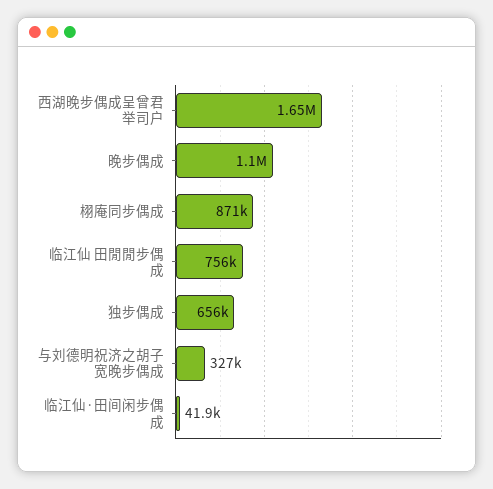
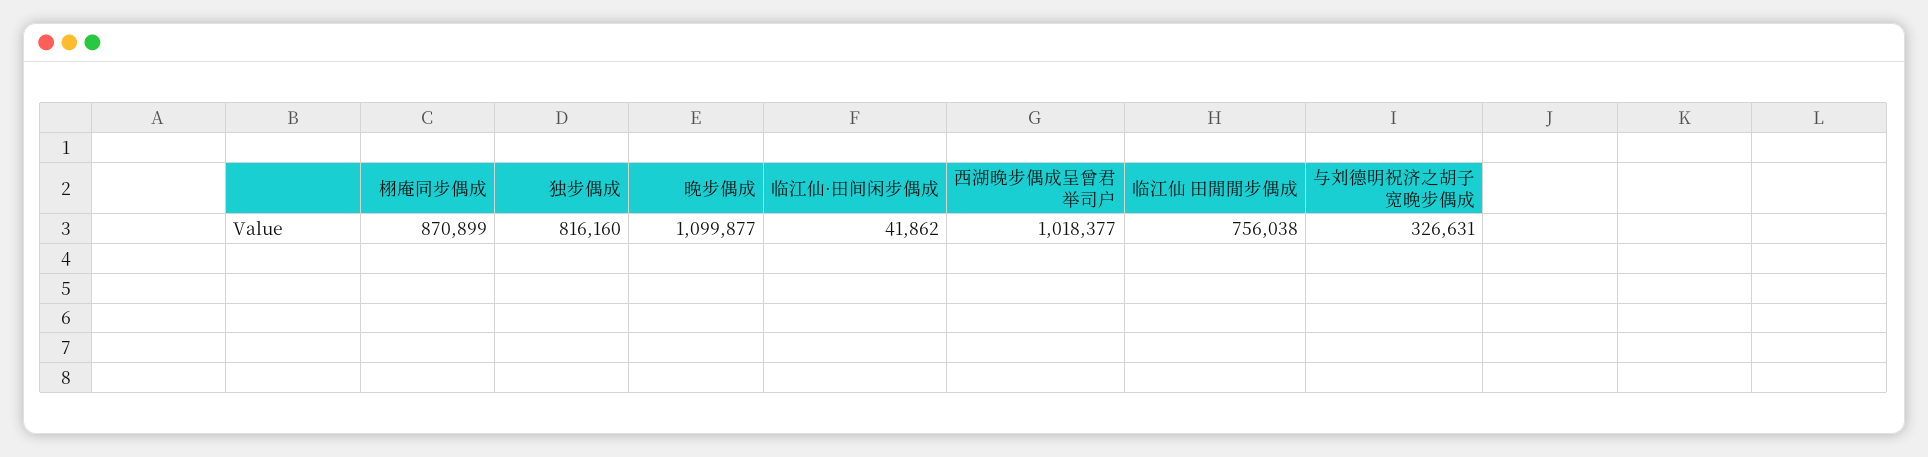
西湖晚步偶成呈曾君举司户: 1650000 -> 1018377
独步偶成: 656000 -> 816160

